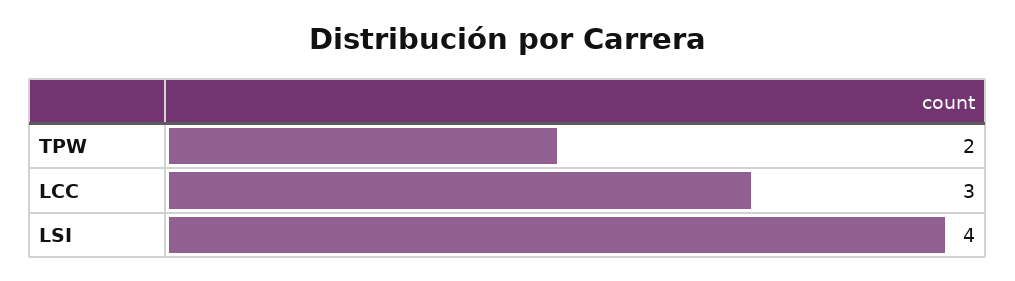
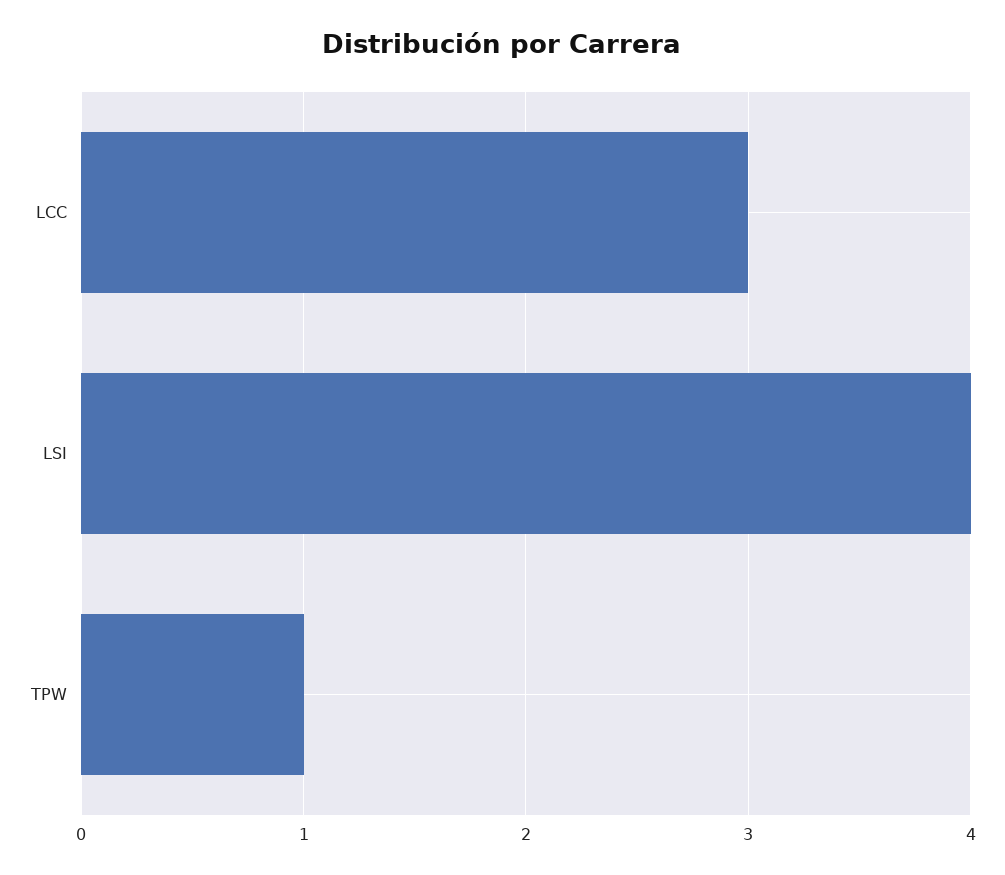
TPW: 2 -> 1

